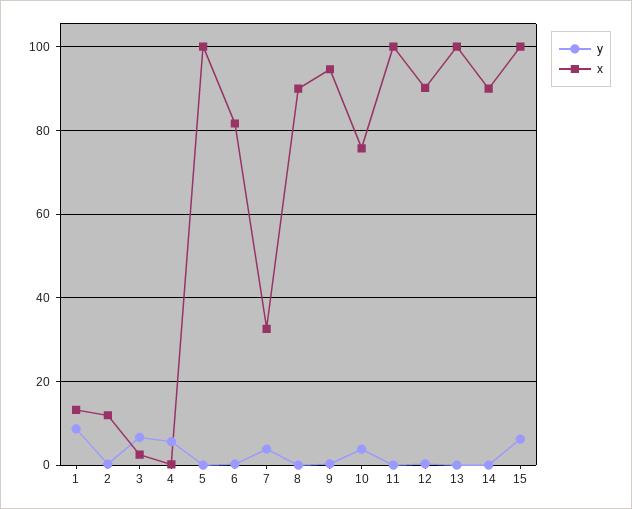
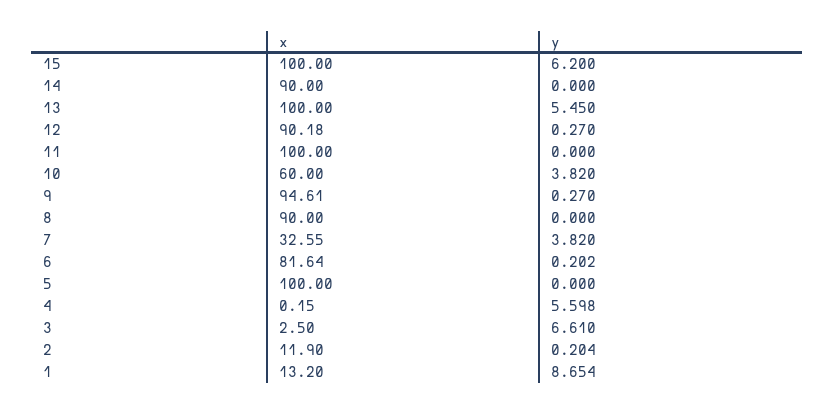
x, 10: 76 -> 60
y, 13: 0 -> 5.45

